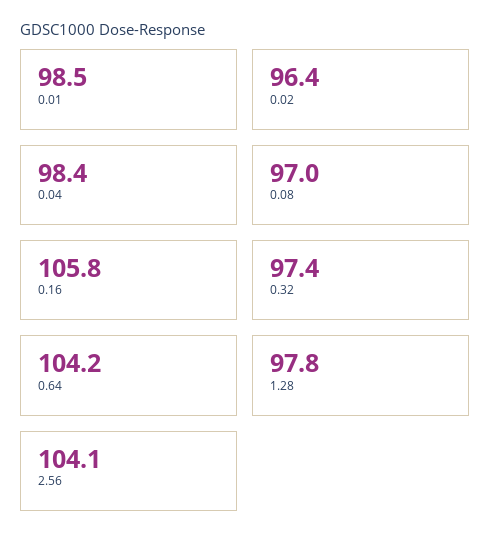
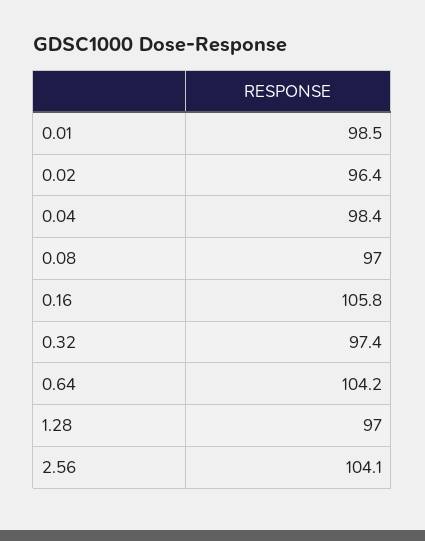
1.28: 97.8 -> 97

